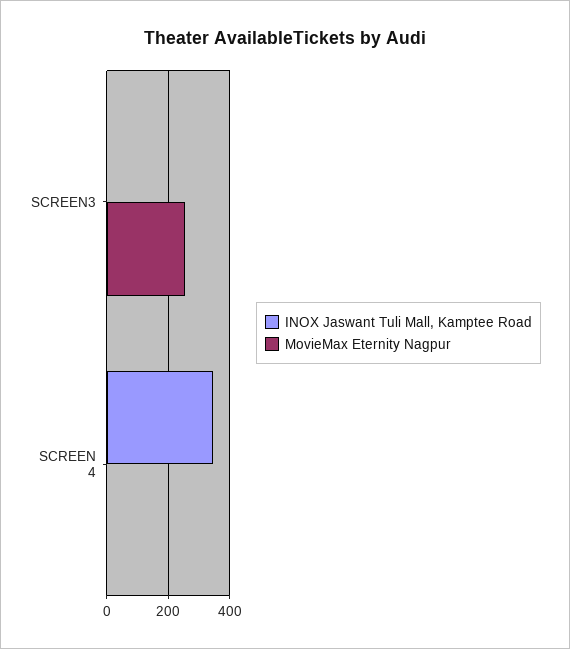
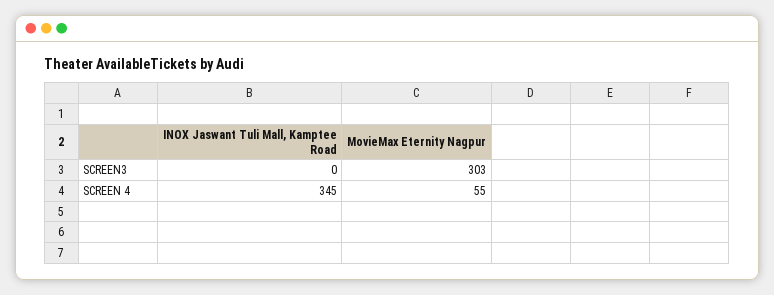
MovieMax Eternity Nagpur, SCREEN3: 260 -> 303
MovieMax Eternity Nagpur, SCREEN 4: 0 -> 55

